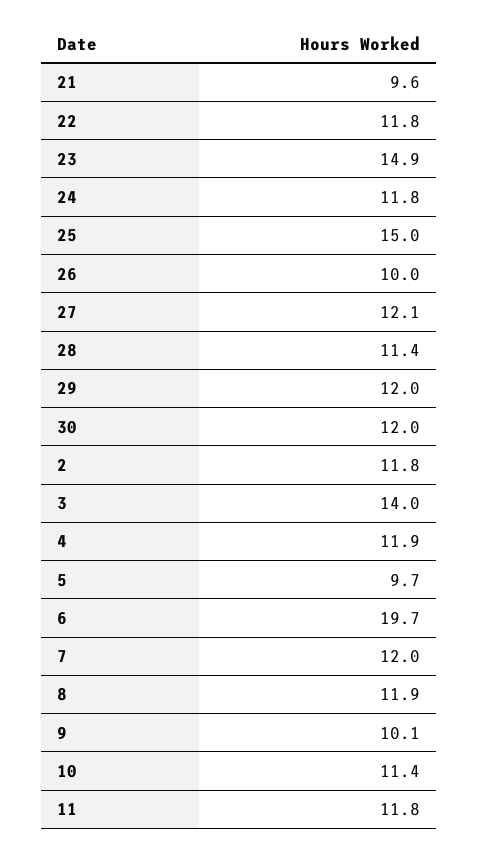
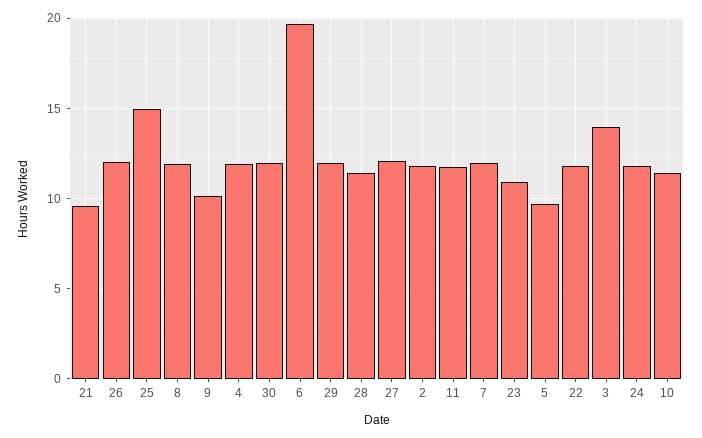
23: 14.9 -> 11
26: 10 -> 12

